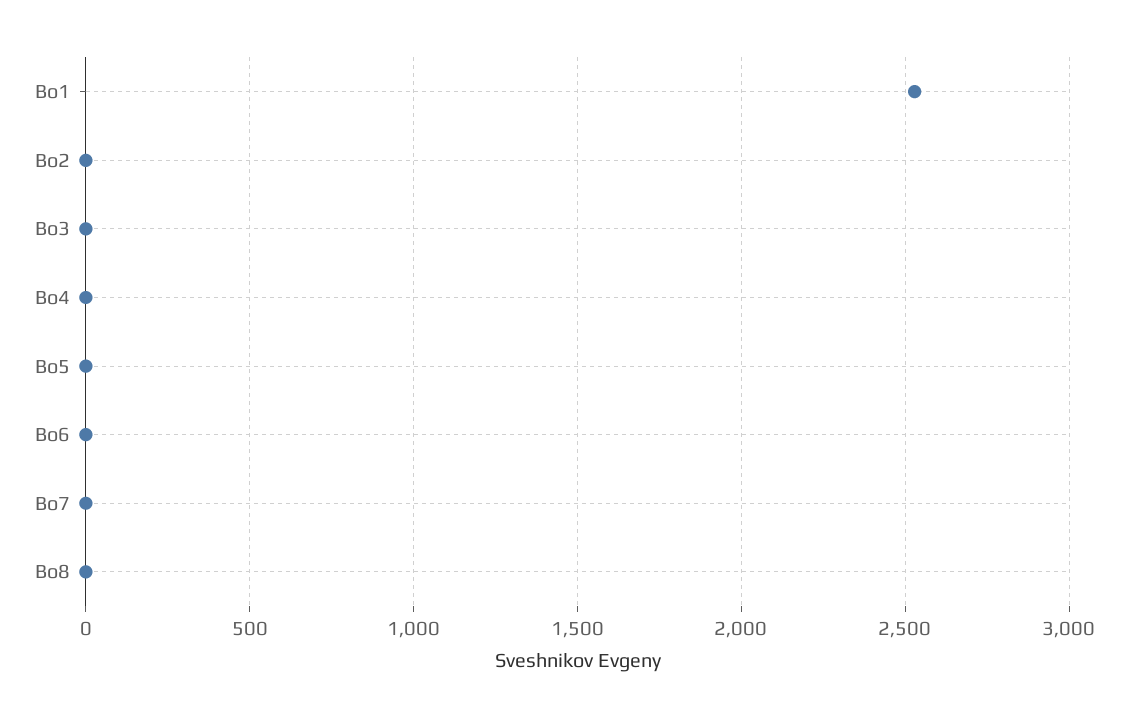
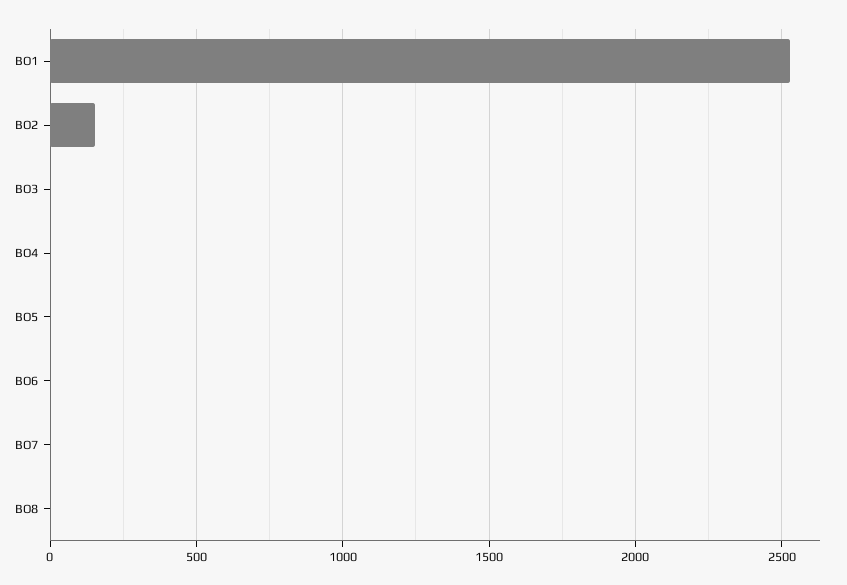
Bo2: 0 -> 150

